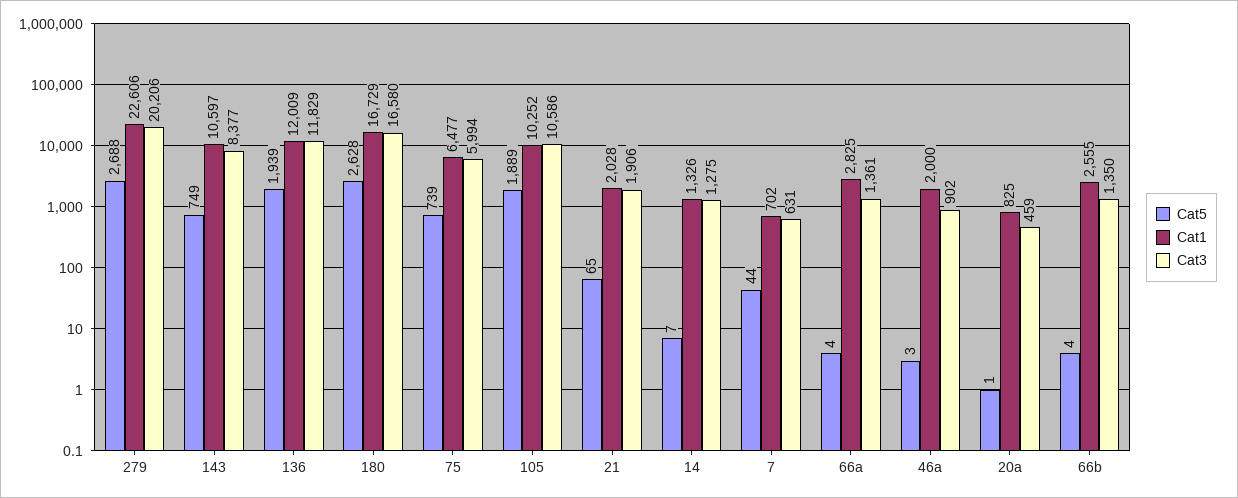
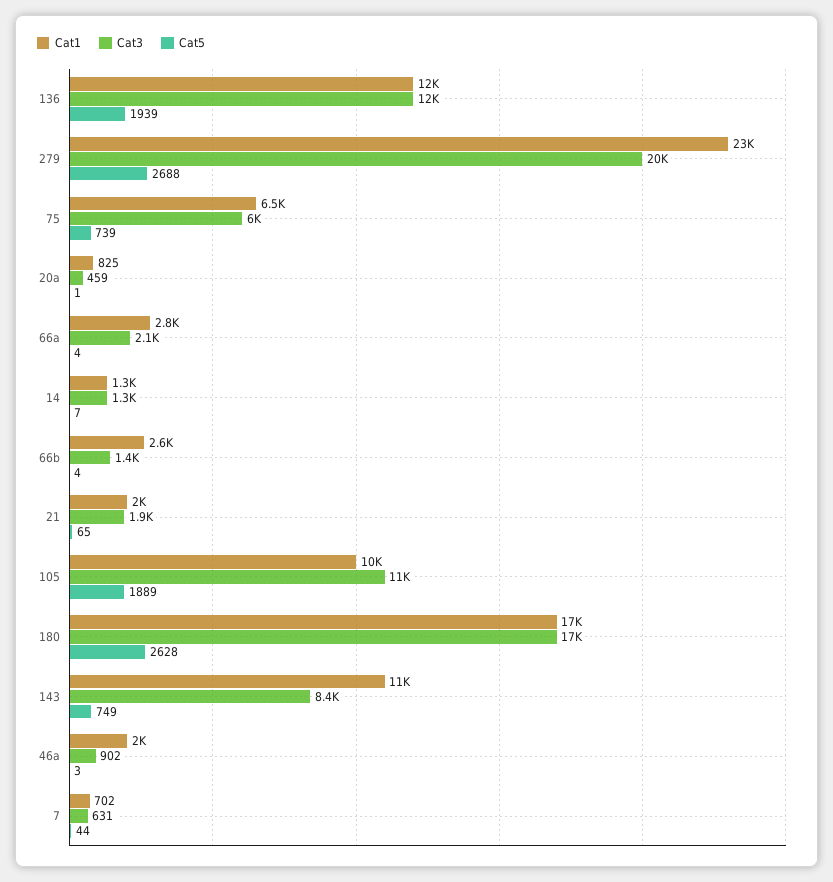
Cat3, 66a: 1361 -> 2100

